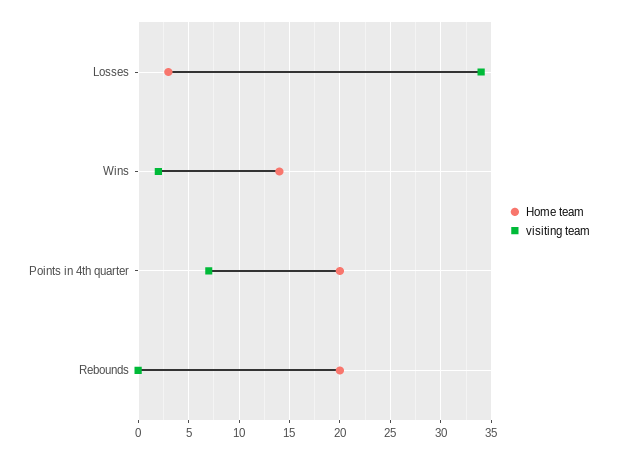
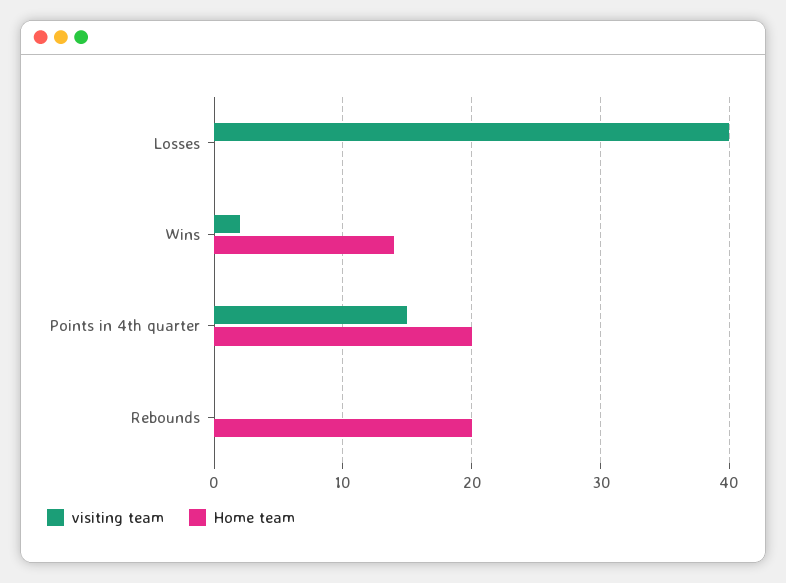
Home team, Losses: 3 -> 0
visiting team, Losses: 34 -> 40
visiting team, Points in 4th quarter: 7 -> 15

